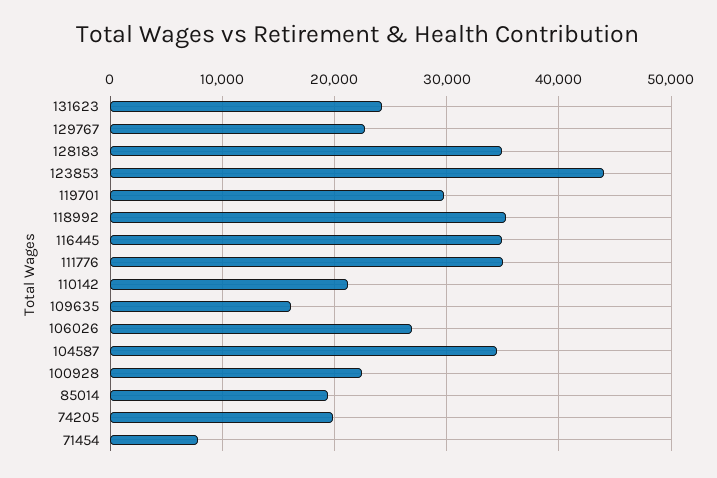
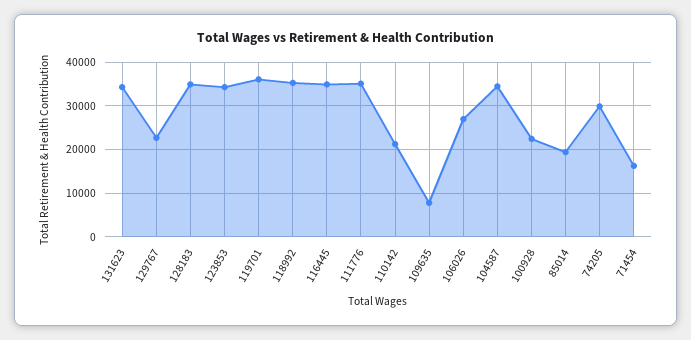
131623: 24000 -> 34000
123853: 44000 -> 34000
119701: 30000 -> 36000
109635: 16000 -> 8000
74205: 20000 -> 30000
71454: 8000 -> 16000

